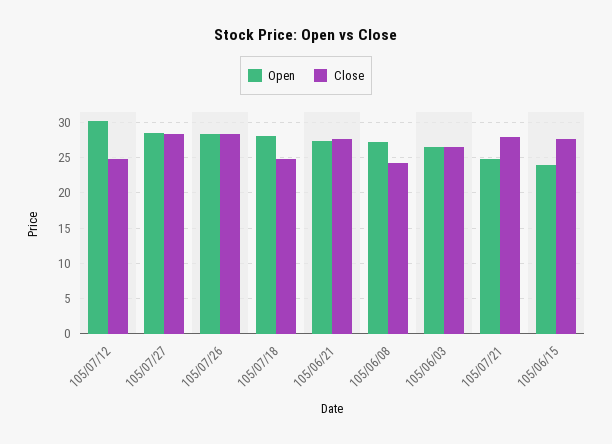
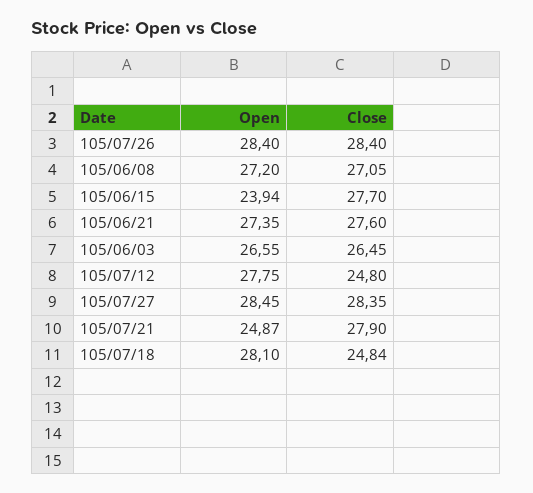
Open, 105/07/12: 30 -> 27.75
Close, 105/06/08: 24 -> 27.05

